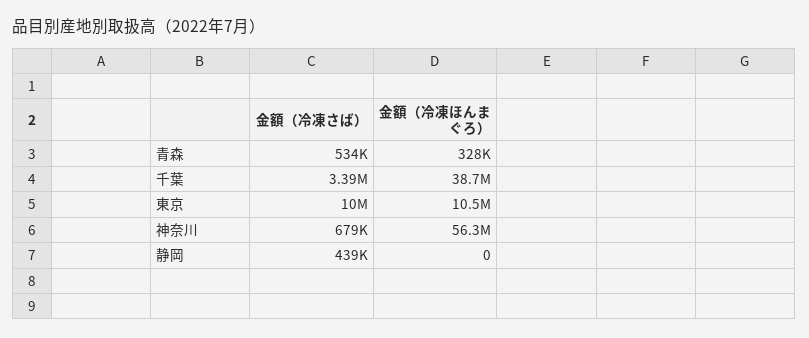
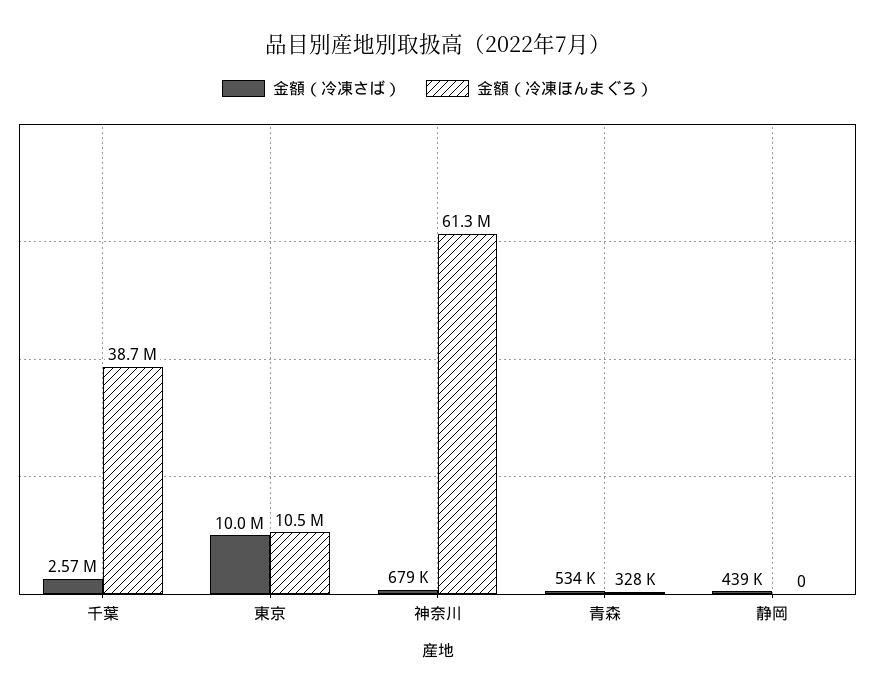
金額（冷凍さば）, 千葉: 3390000 -> 2570000
金額（冷凍ほんまぐろ）, 神奈川: 56300000 -> 61300000

